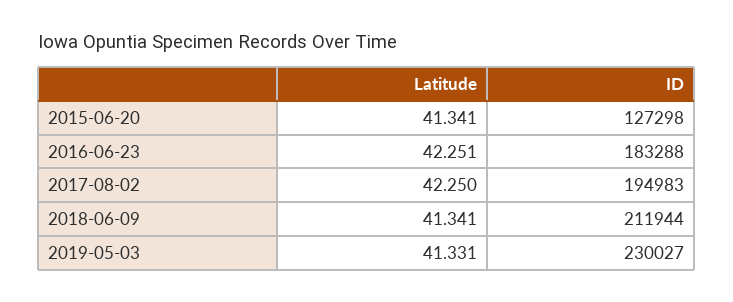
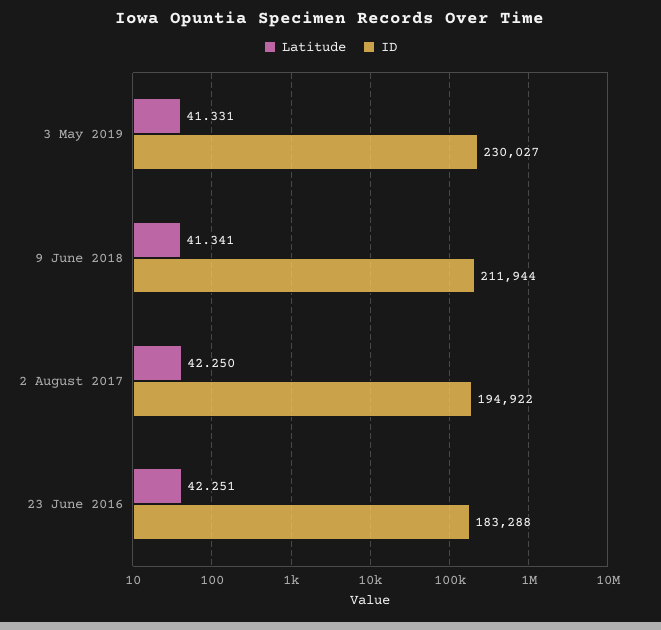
Latitude, 2015-06-20: 41.341 -> none
ID, 2015-06-20: 127298 -> none
ID, 2017-08-02: 194983 -> 194922

